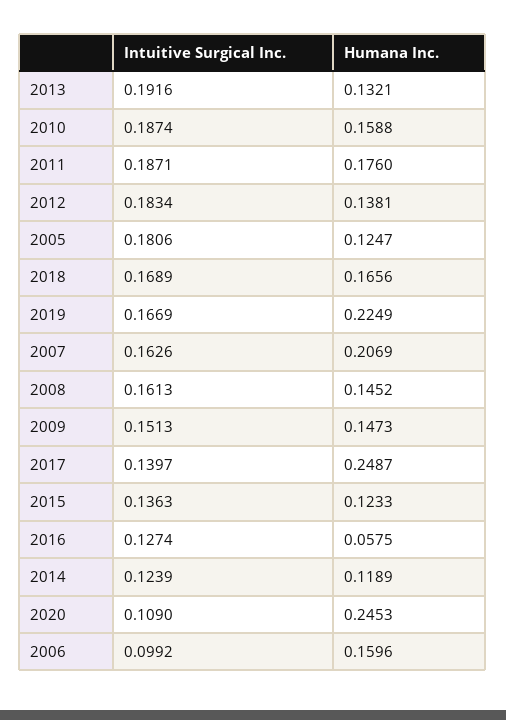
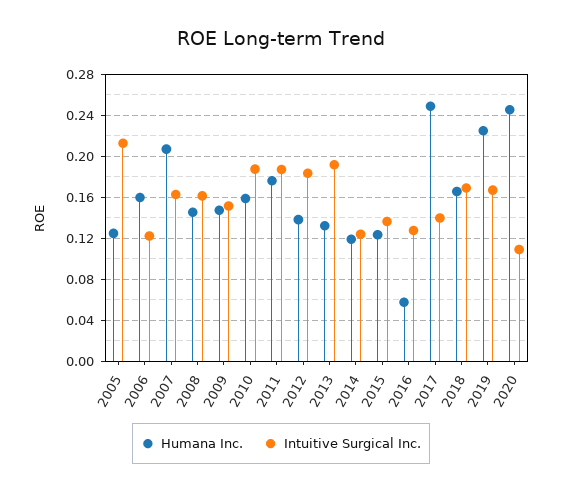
Intuitive Surgical Inc., 2005: 0.1806 -> 0.21
Intuitive Surgical Inc., 2006: 0.0992 -> 0.12

